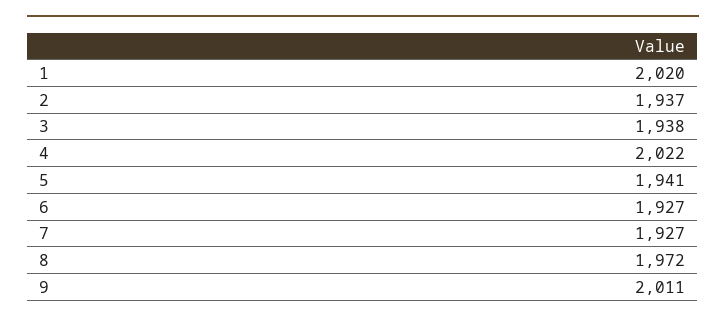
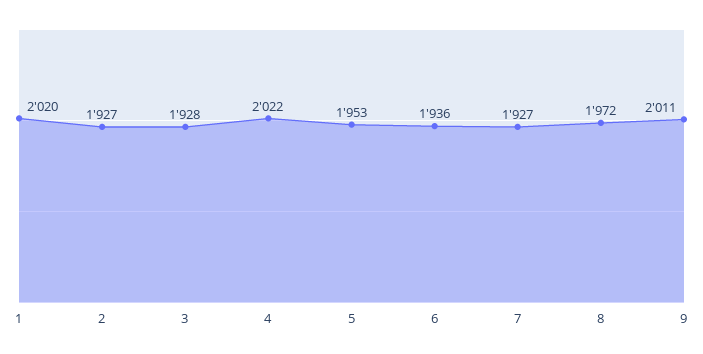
2: 1937 -> 1927
3: 1938 -> 1928
5: 1941 -> 1953
6: 1927 -> 1936

